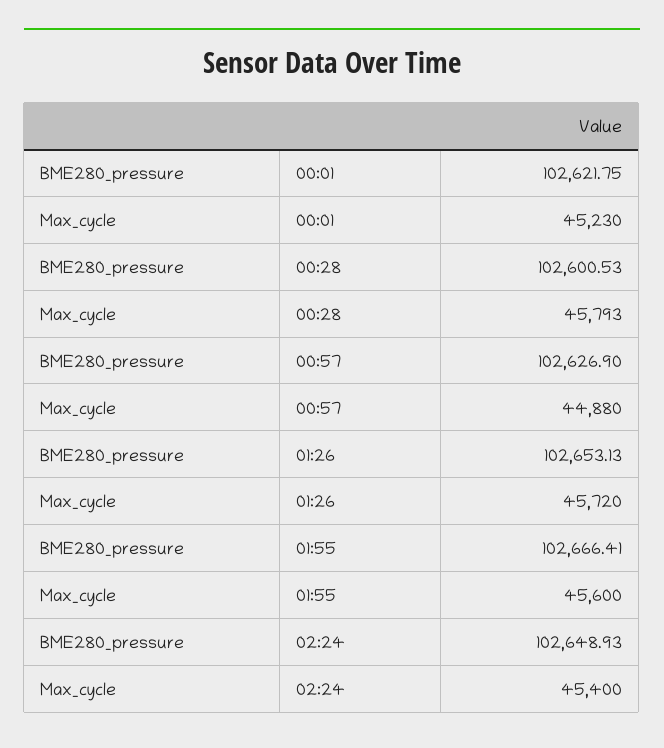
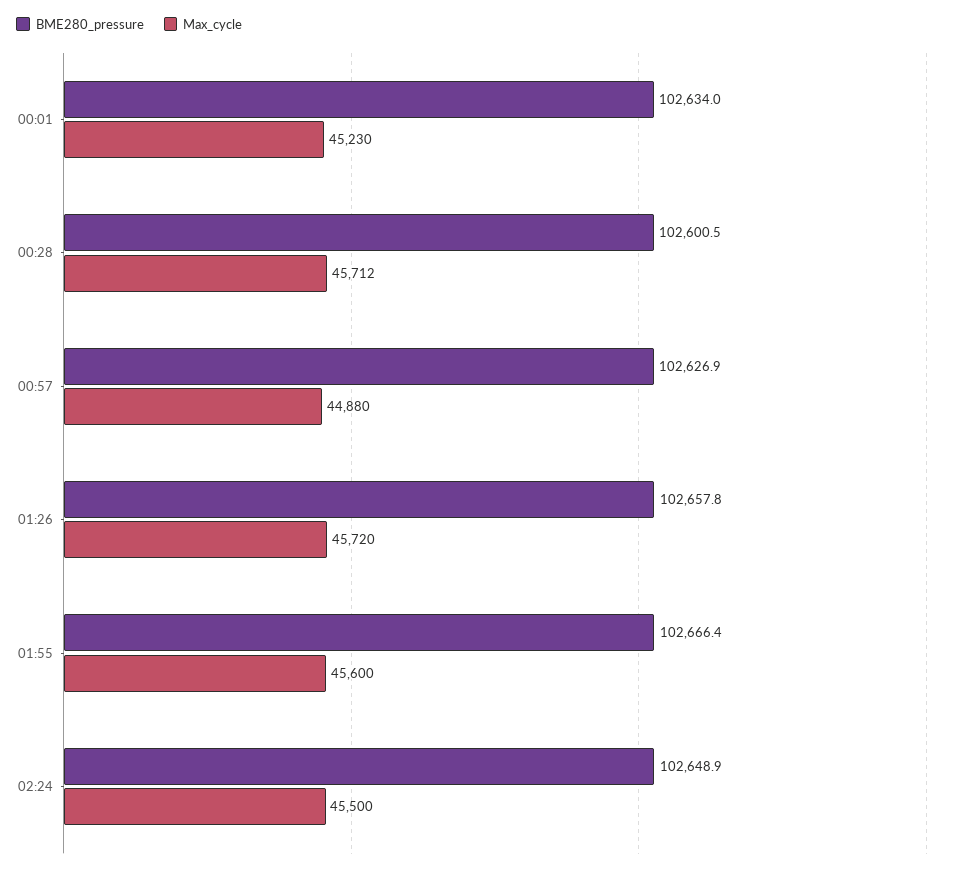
BME280_pressure, 00:01: 102621.75 -> 102634
Max_cycle, 00:28: 45793 -> 45712
BME280_pressure, 01:26: 102653.13 -> 102657.8
Max_cycle, 02:24: 45400 -> 45500

